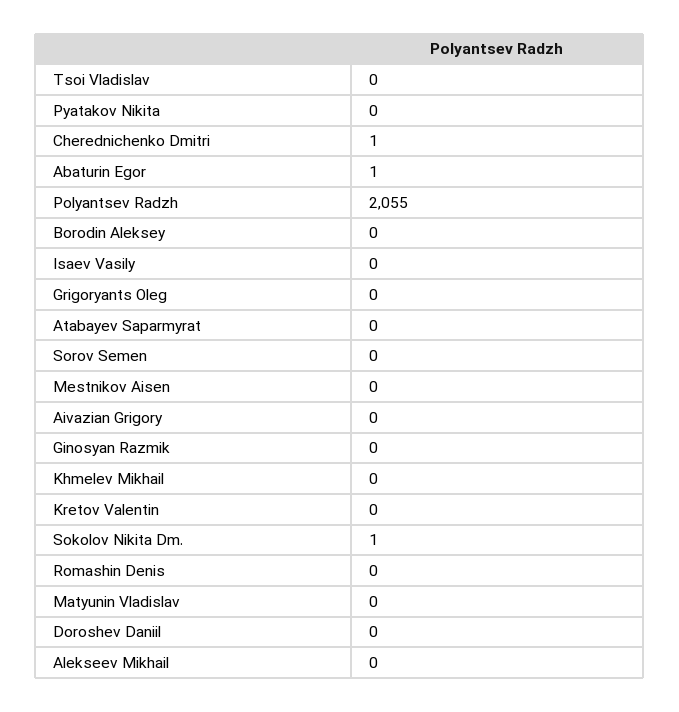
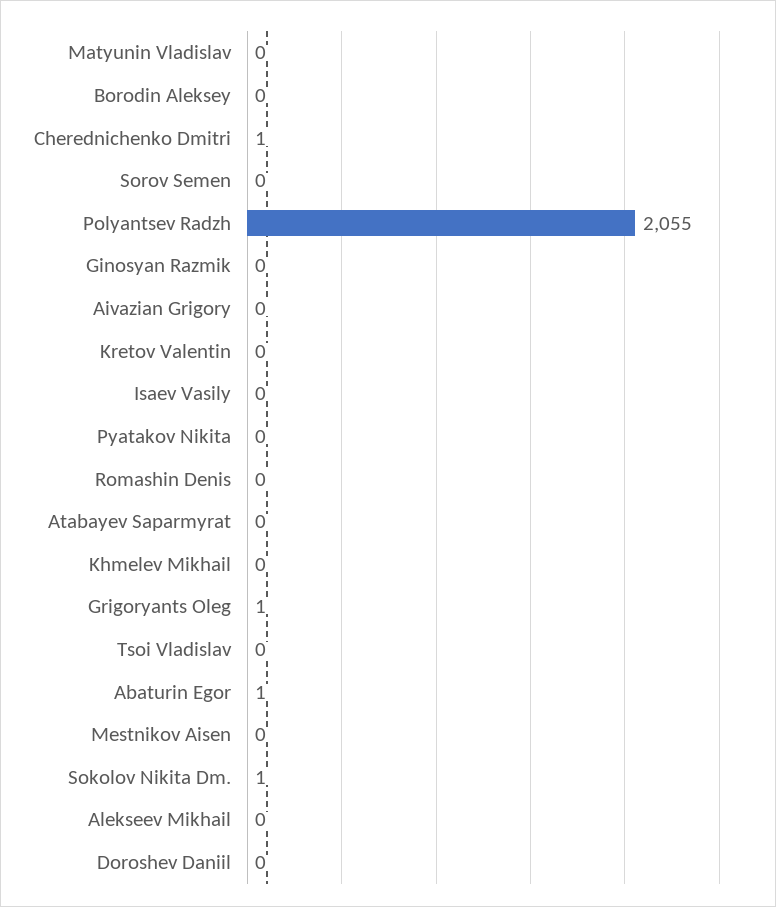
Grigoryants Oleg: 0 -> 1

